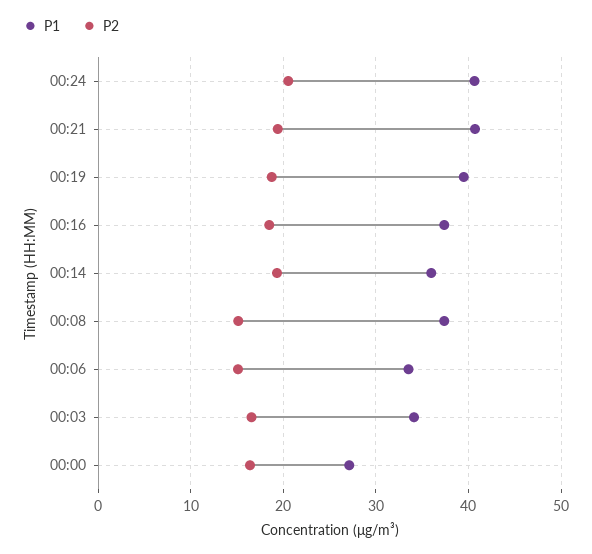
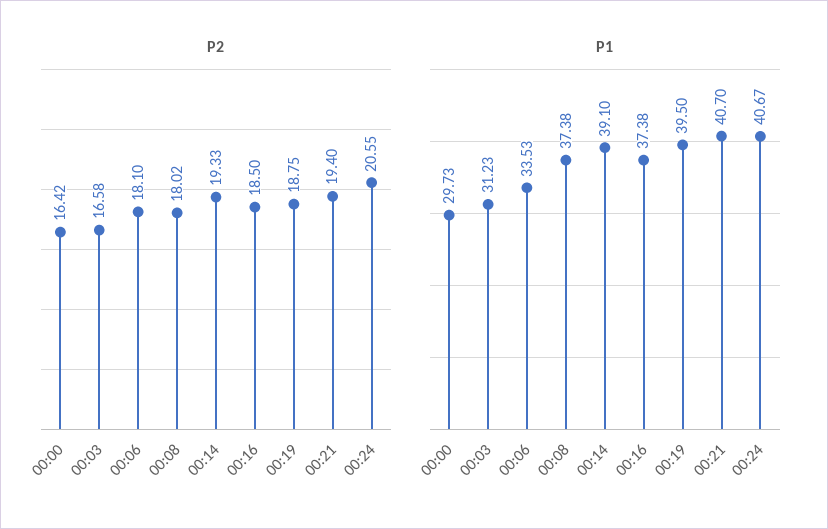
P1, 00:14: 36 -> 39.1
P2, 00:08: 15 -> 18.02
P2, 00:06: 15 -> 18.1
P1, 00:03: 34 -> 31.23
P1, 00:00: 27 -> 29.73

